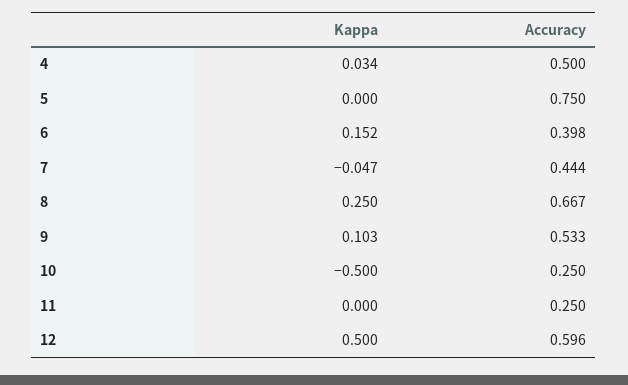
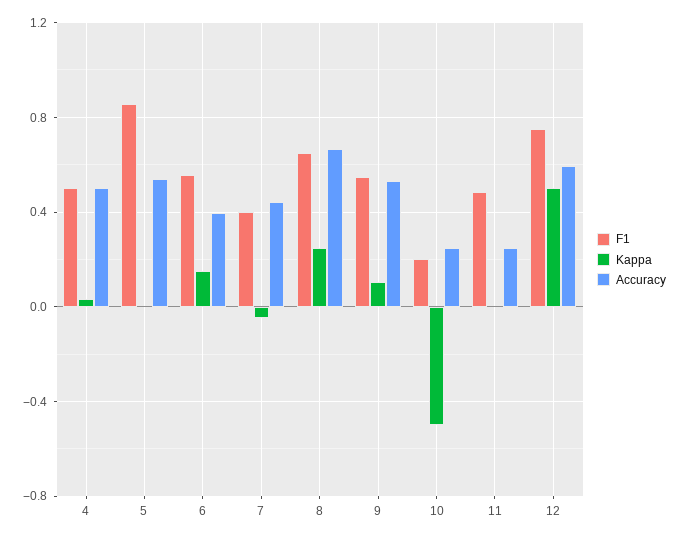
Accuracy, 5: 0.75 -> 0.55
F1, 4: none -> 0.5
F1, 5: none -> 0.85
F1, 6: none -> 0.55
F1, 7: none -> 0.4
F1, 8: none -> 0.65
F1, 9: none -> 0.55
F1, 10: none -> 0.2
F1, 11: none -> 0.5
F1, 12: none -> 0.75

